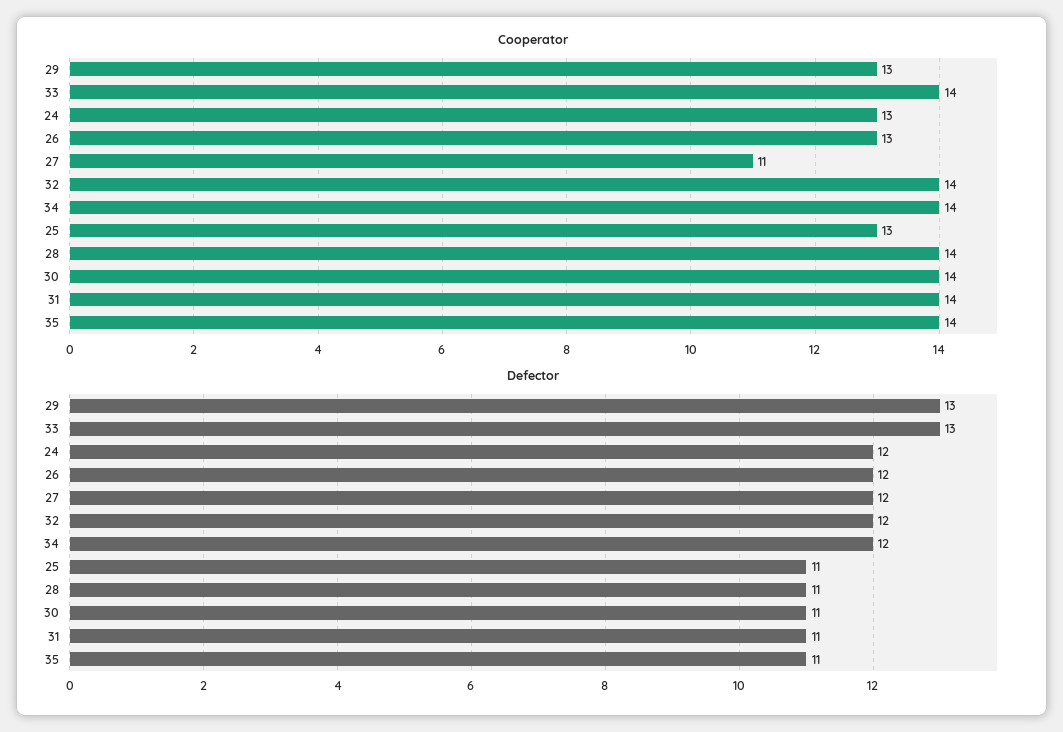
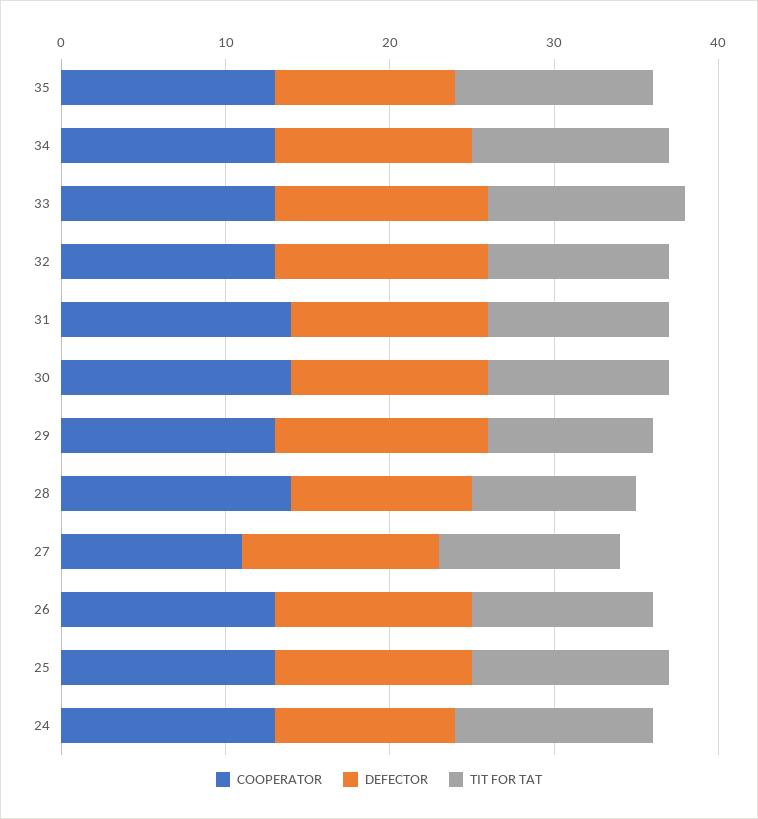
Cooperator, 33: 14 -> 13
Cooperator, 32: 14 -> 13
Cooperator, 34: 14 -> 13
Cooperator, 35: 14 -> 13
Defector, 24: 12 -> 11
Defector, 32: 12 -> 13
Defector, 25: 11 -> 12
Defector, 30: 11 -> 12
Defector, 31: 11 -> 12
TIT FOR TAT, 35: none -> 12
TIT FOR TAT, 34: none -> 12
TIT FOR TAT, 33: none -> 12
TIT FOR TAT, 32: none -> 11
TIT FOR TAT, 31: none -> 11
TIT FOR TAT, 30: none -> 11
TIT FOR TAT, 29: none -> 10
TIT FOR TAT, 28: none -> 10
TIT FOR TAT, 27: none -> 11
TIT FOR TAT, 26: none -> 11
TIT FOR TAT, 25: none -> 12
TIT FOR TAT, 24: none -> 12

